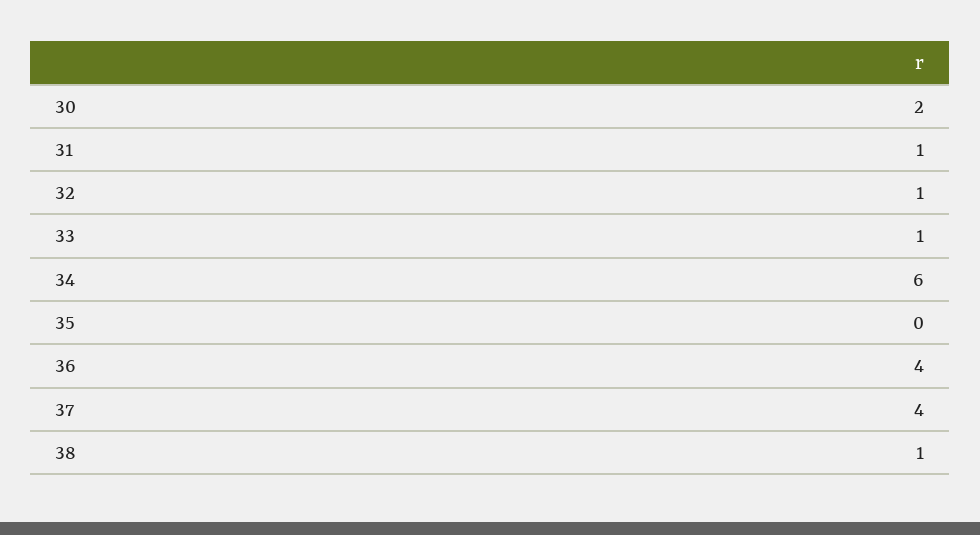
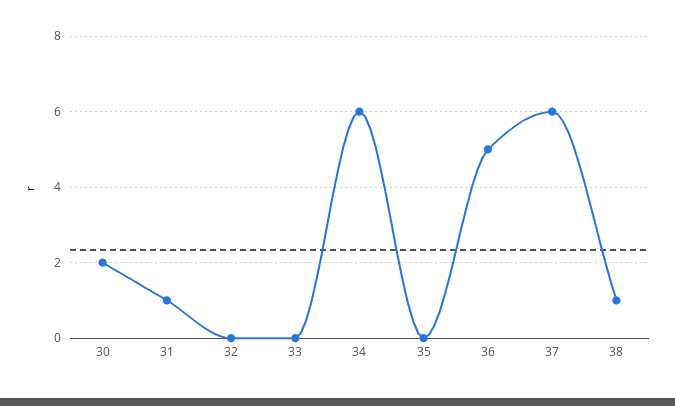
32: 1 -> 0
33: 1 -> 0
36: 4 -> 5
37: 4 -> 6

